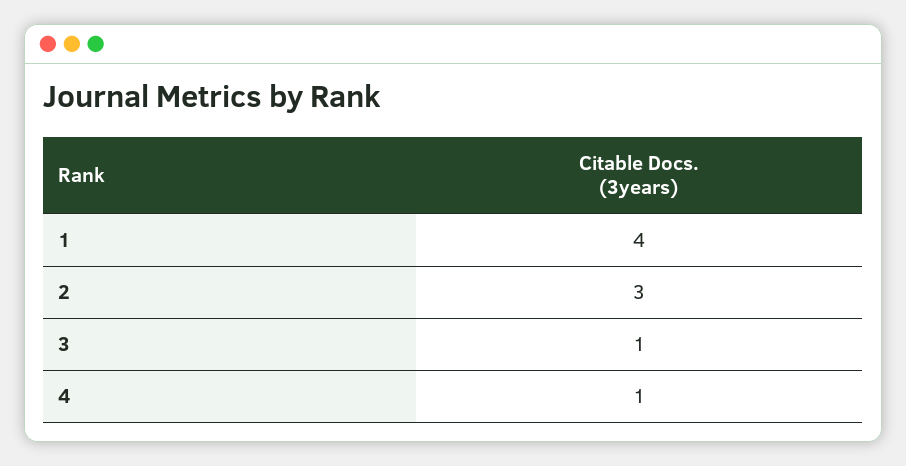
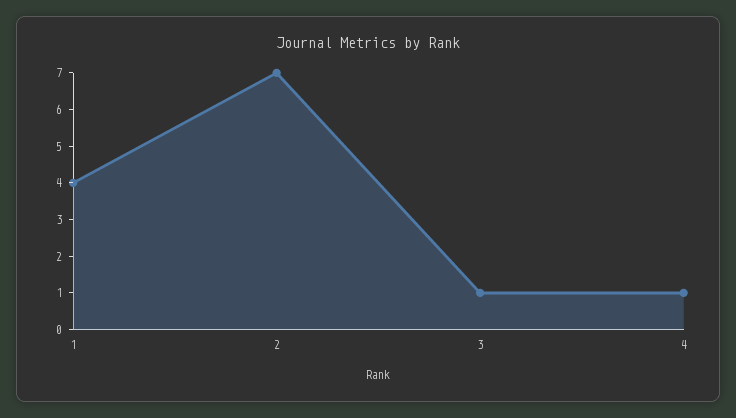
2: 3 -> 7

